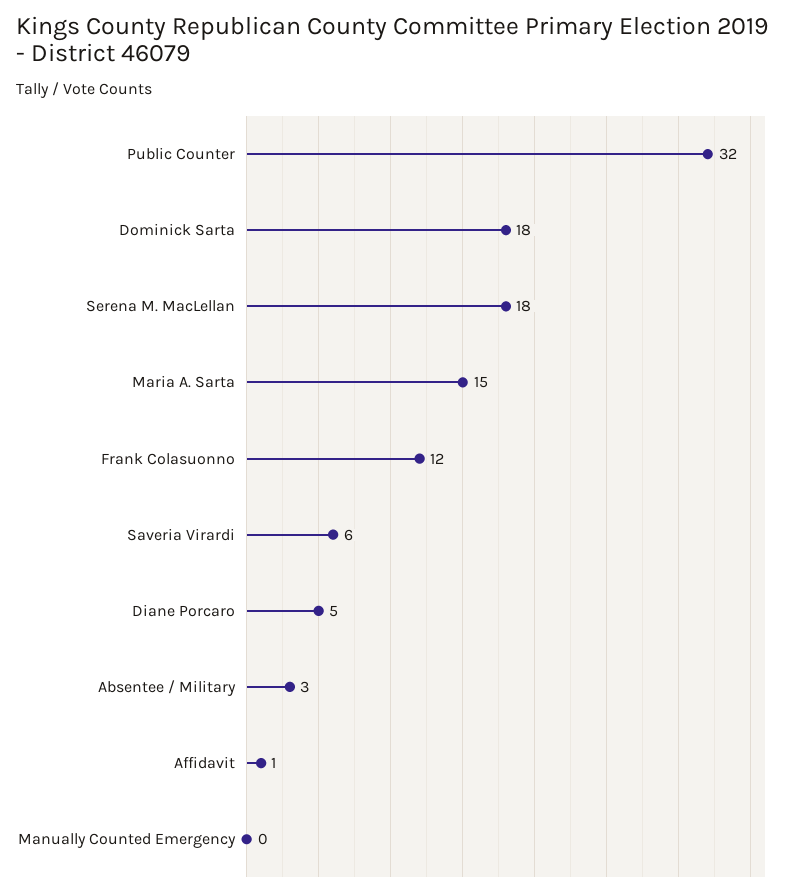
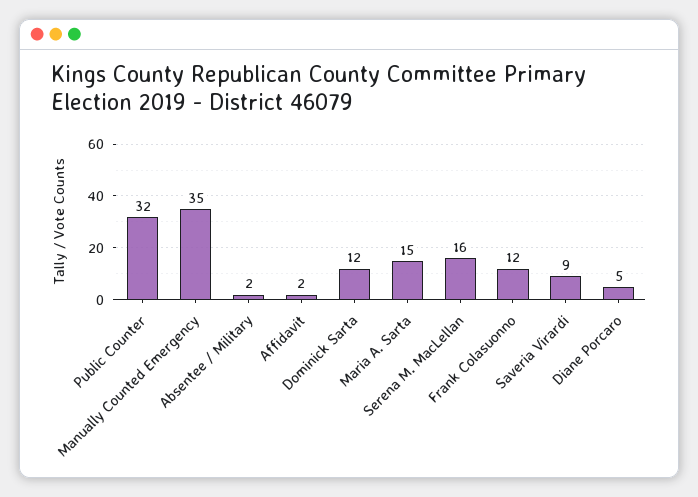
Dominick Sarta: 18 -> 12
Serena M. MacLellan: 18 -> 16
Saveria Virardi: 6 -> 9
Absentee / Military: 3 -> 2
Affidavit: 1 -> 2
Manually Counted Emergency: 0 -> 35

